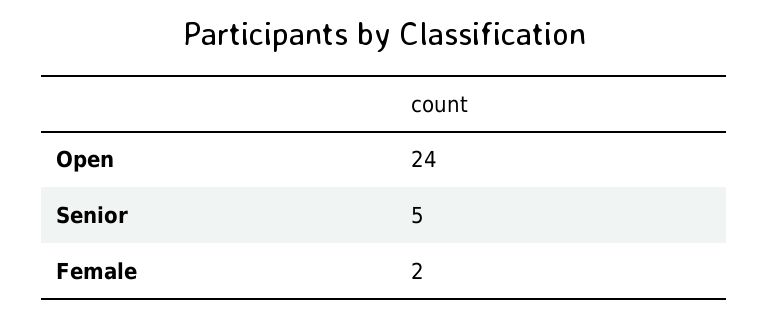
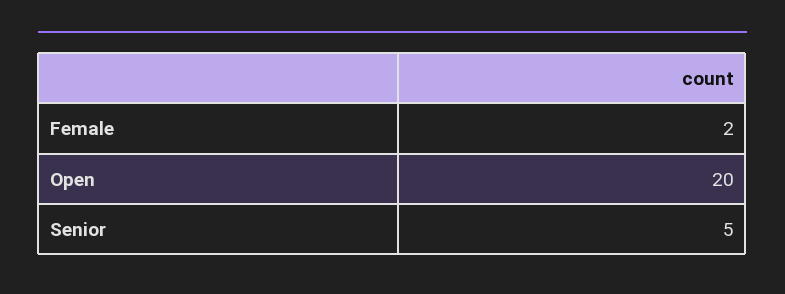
Open: 24 -> 20

